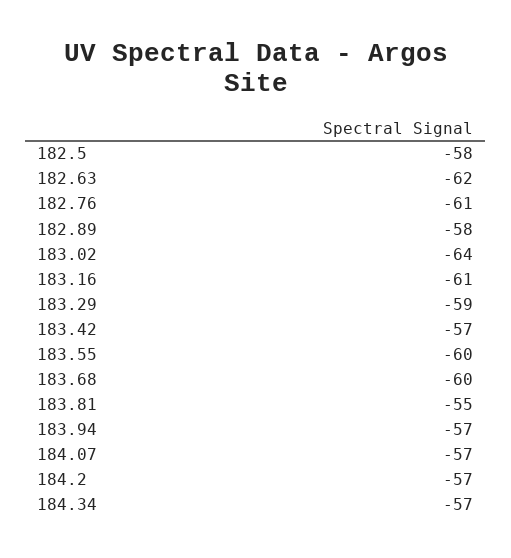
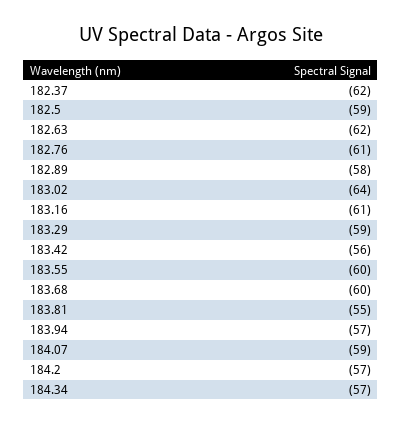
182.5: -58 -> -59
183.42: -57 -> -56
184.07: -57 -> -59
182.37: none -> -62

